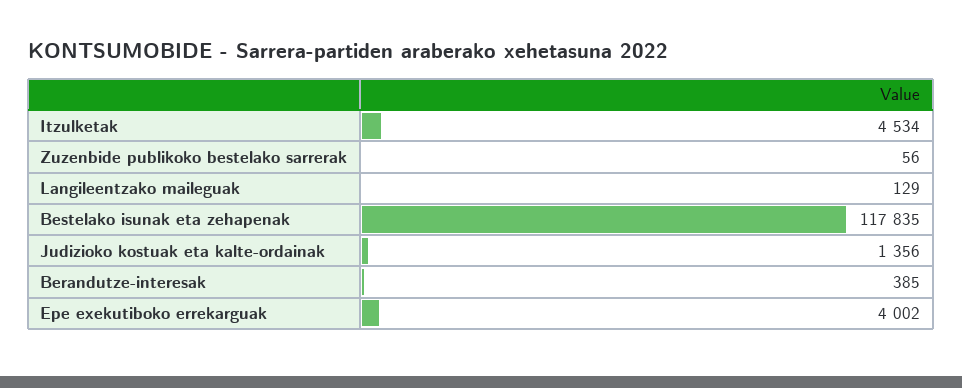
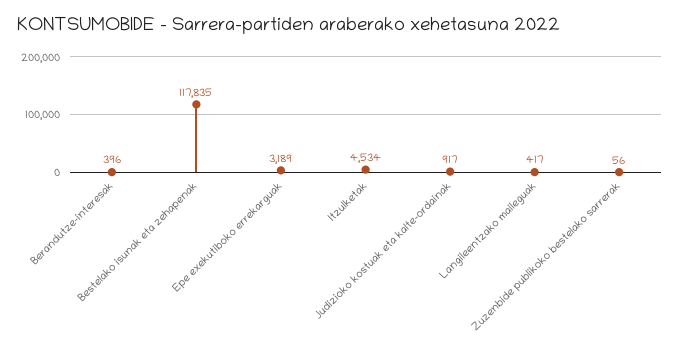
Langileentzako maileguak: 129 -> 417
Judizioko kostuak eta kalte-ordainak: 1356 -> 917
Berandutze-interesak: 385 -> 396
Epe exekutiboko errekarguak: 4002 -> 3189

